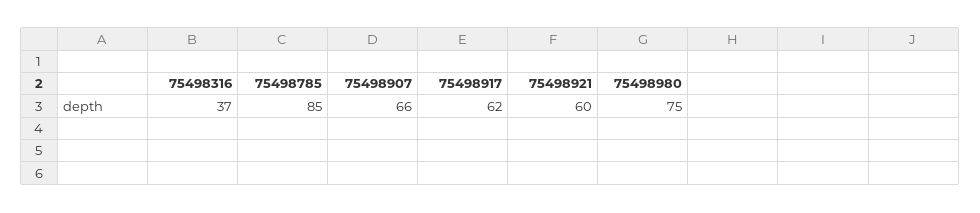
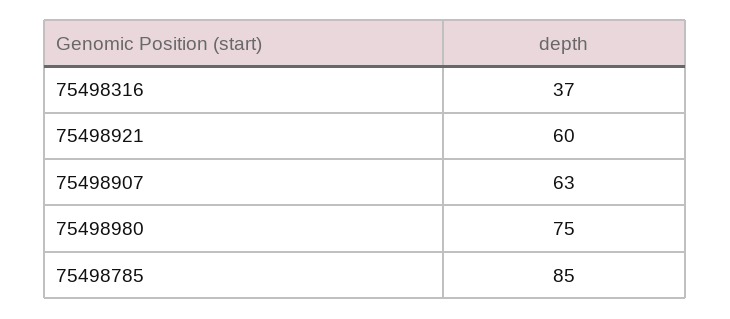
75498907: 66 -> 63
75498917: 62 -> none

